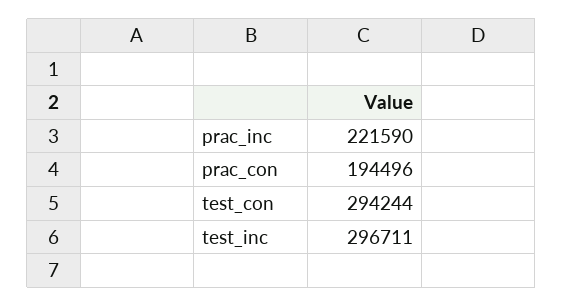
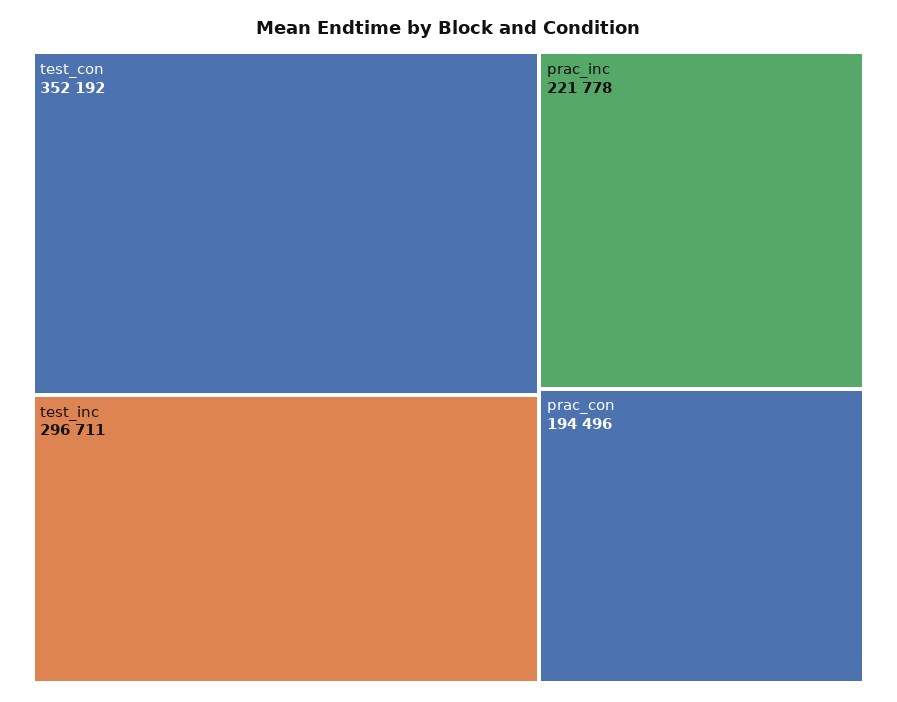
prac_inc: 221590 -> 221778
test_con: 294244 -> 352192

